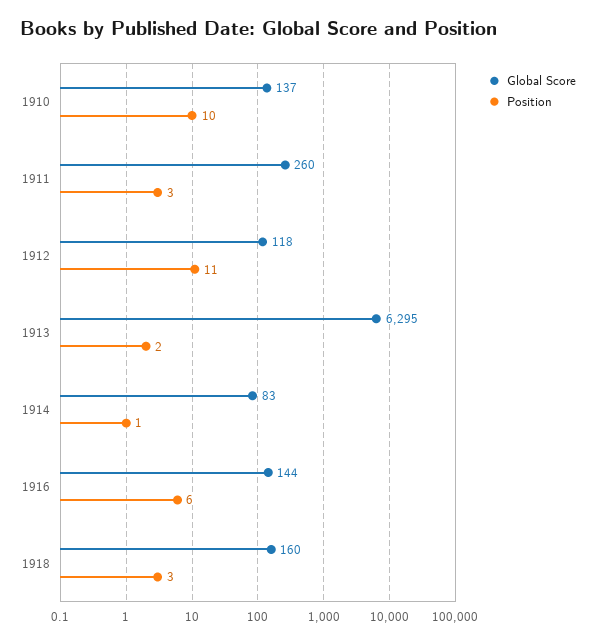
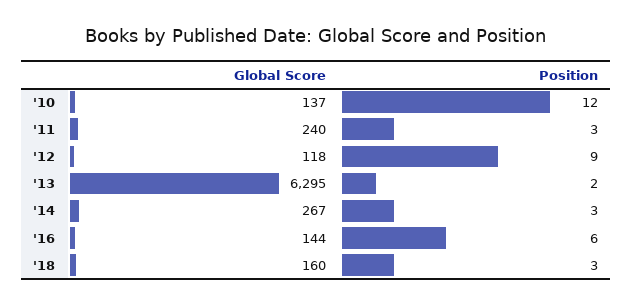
Position, 1910: 10 -> 12
Global Score, 1911: 260 -> 240
Position, 1912: 11 -> 9
Global Score, 1914: 83 -> 267
Position, 1914: 1 -> 3

